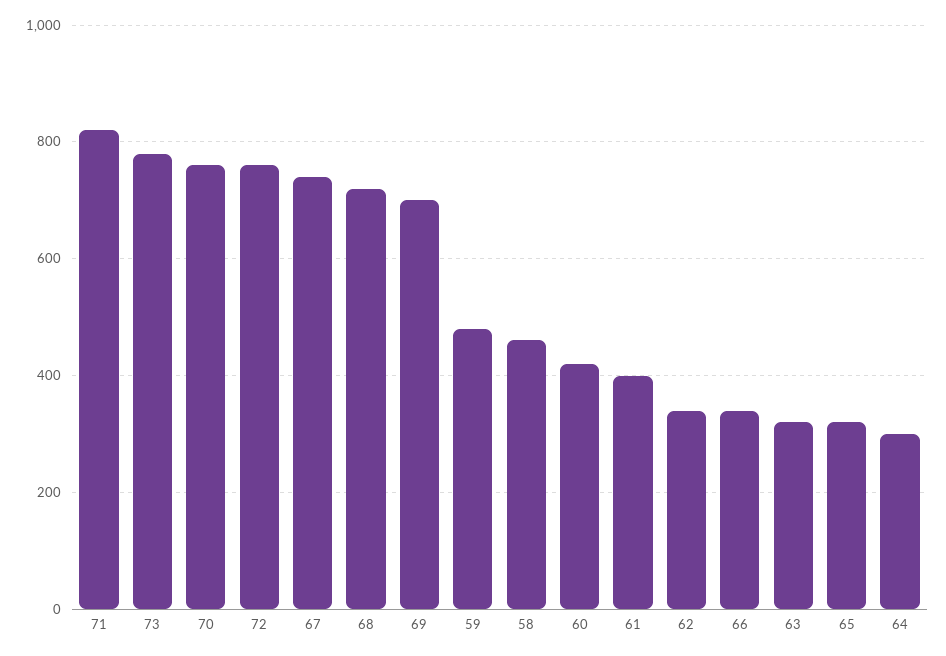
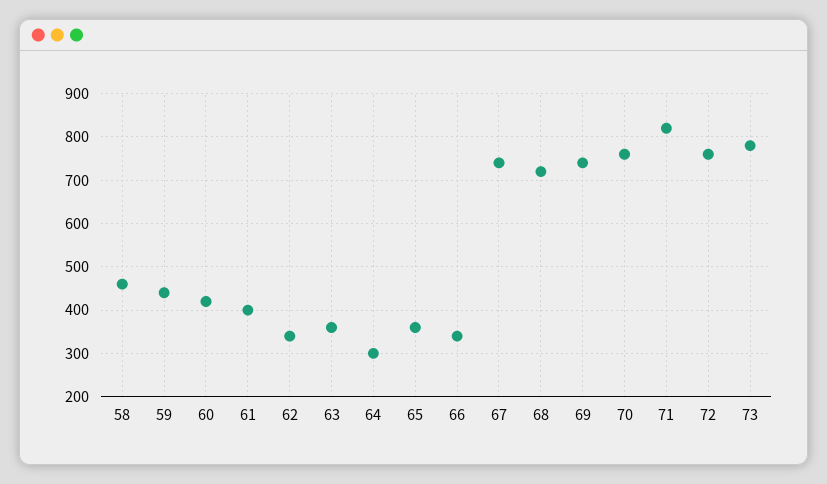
69: 700 -> 740
59: 480 -> 440
63: 320 -> 360
65: 320 -> 360

